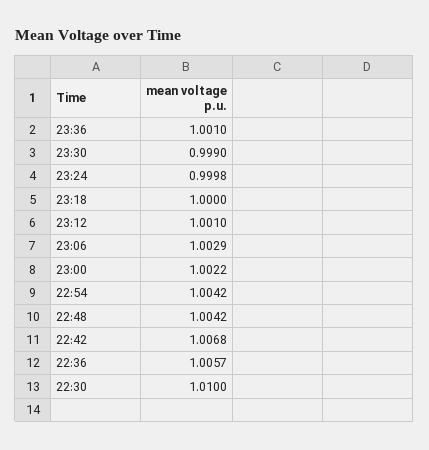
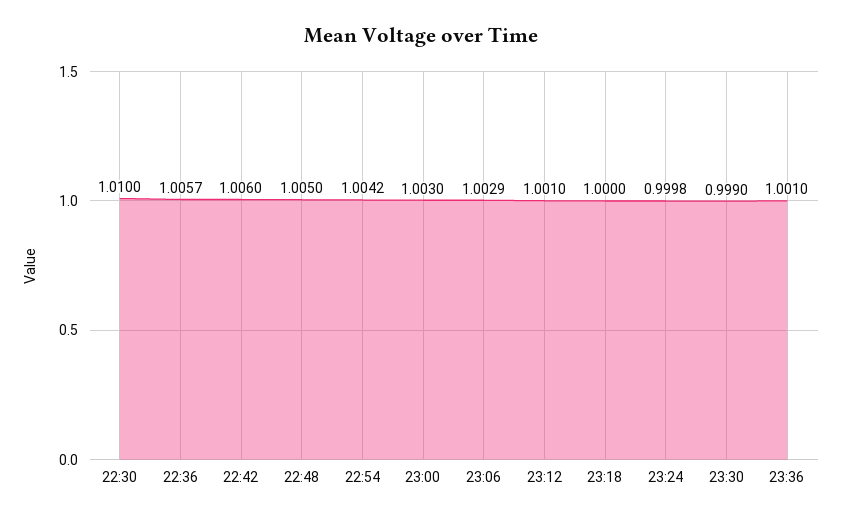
23:00: 1.0022 -> 1.003
22:48: 1.0042 -> 1.005
22:42: 1.0068 -> 1.006

